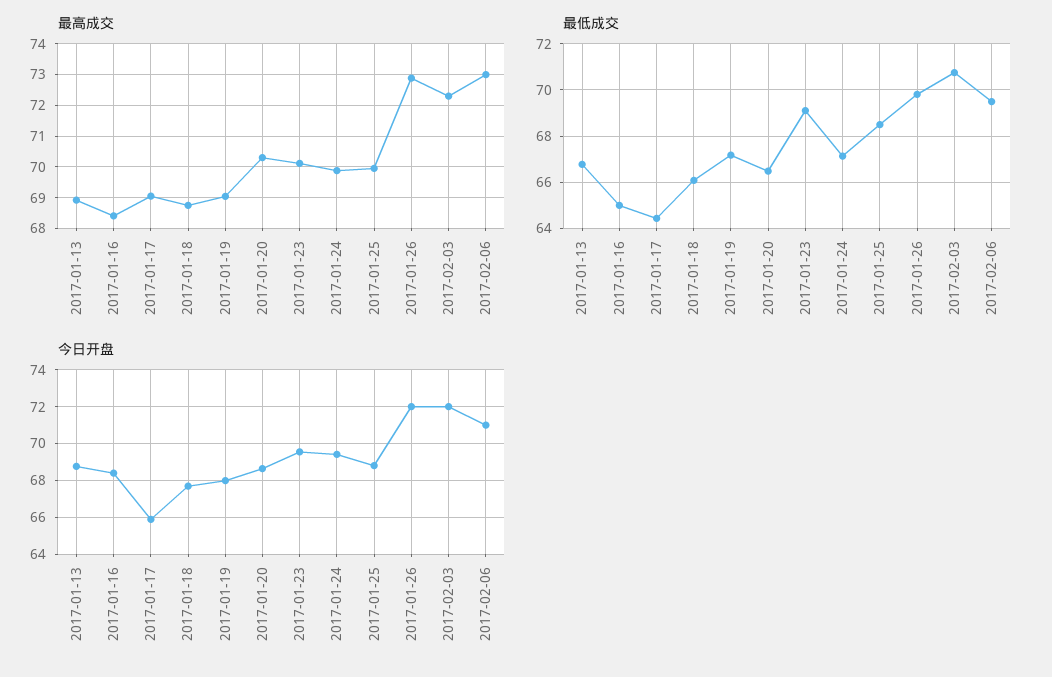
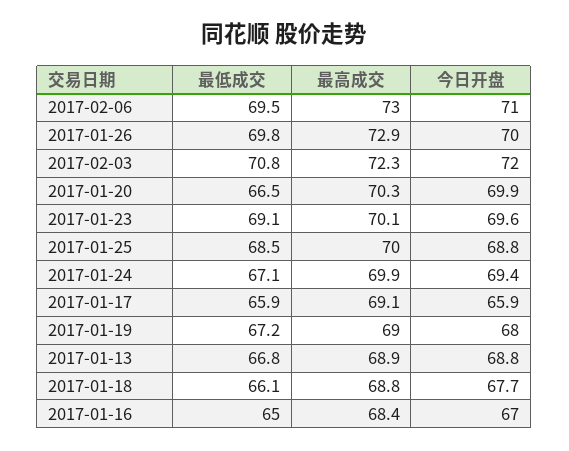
最低成交, 2017-01-17: 64.5 -> 65.9
今日开盘, 2017-01-16: 68.5 -> 67
今日开盘, 2017-01-20: 68.5 -> 69.9
今日开盘, 2017-01-26: 72 -> 70

